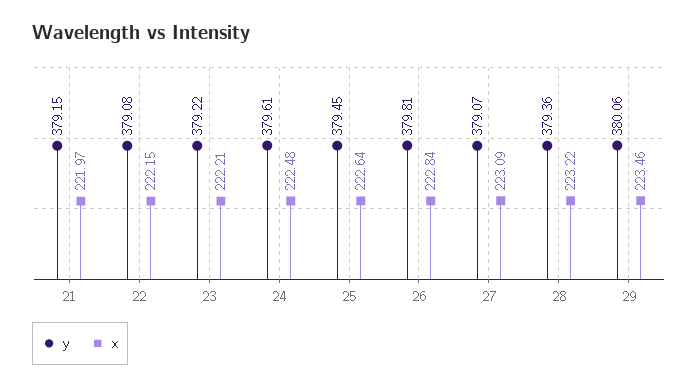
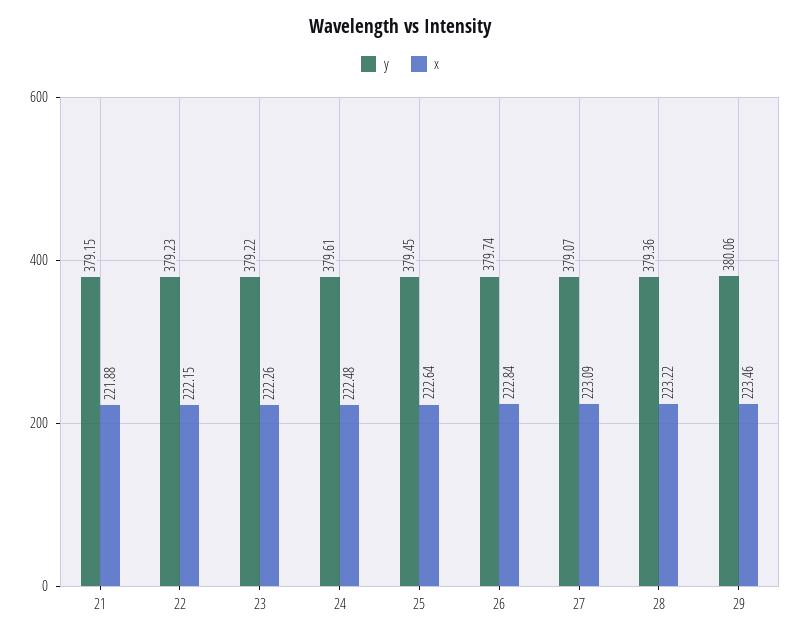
x, 21: 221.97 -> 221.88
y, 22: 379.08 -> 379.23
x, 23: 222.21 -> 222.26
y, 26: 379.81 -> 379.74

